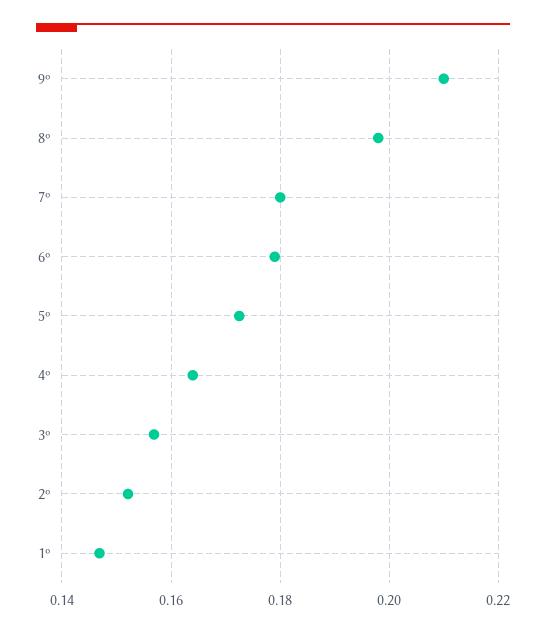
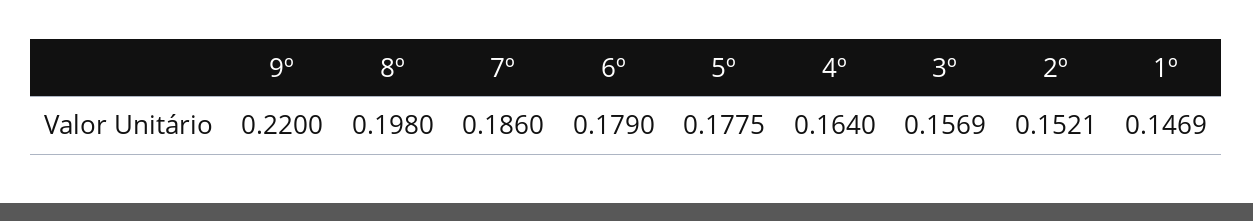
9º: 0.21 -> 0.22
7º: 0.18 -> 0.186
5º: 0.172 -> 0.1775

